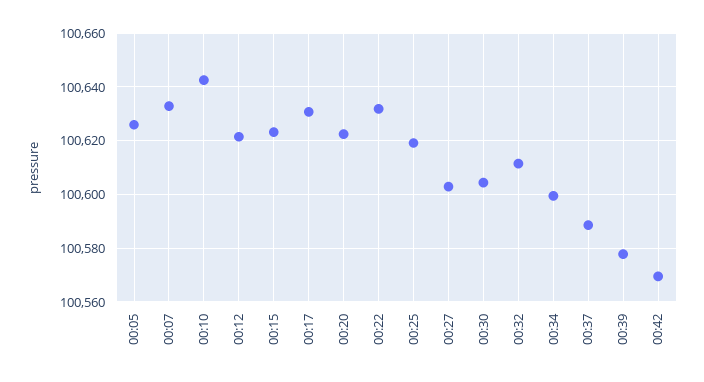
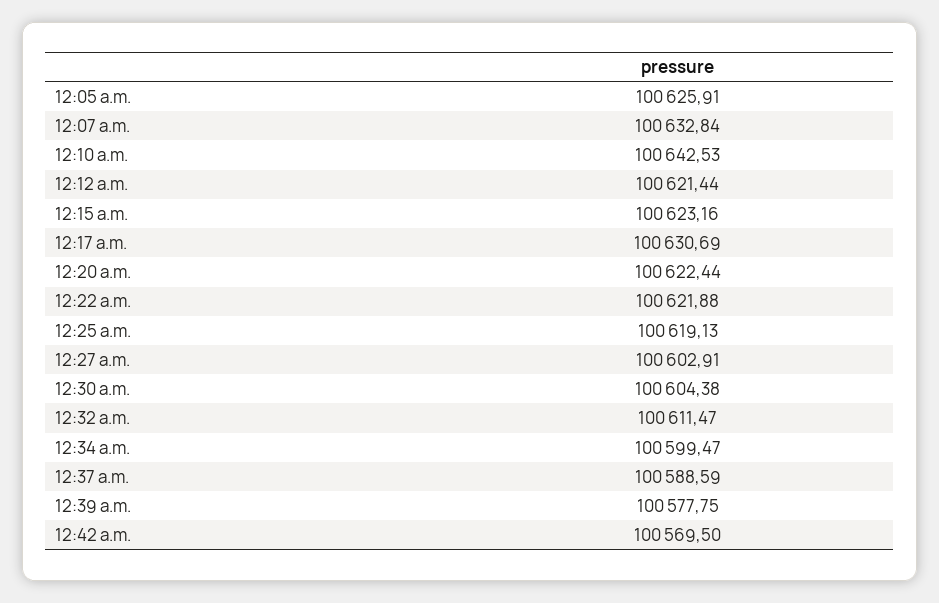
00:22: 100632.5 -> 100621.88

